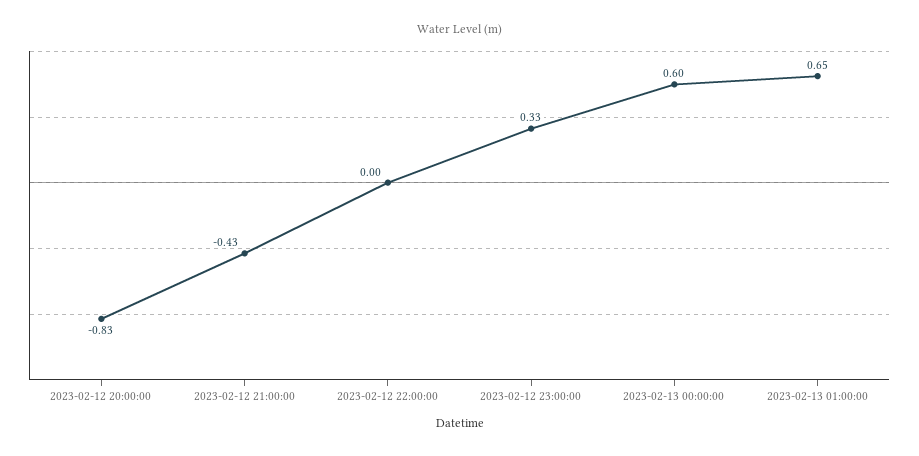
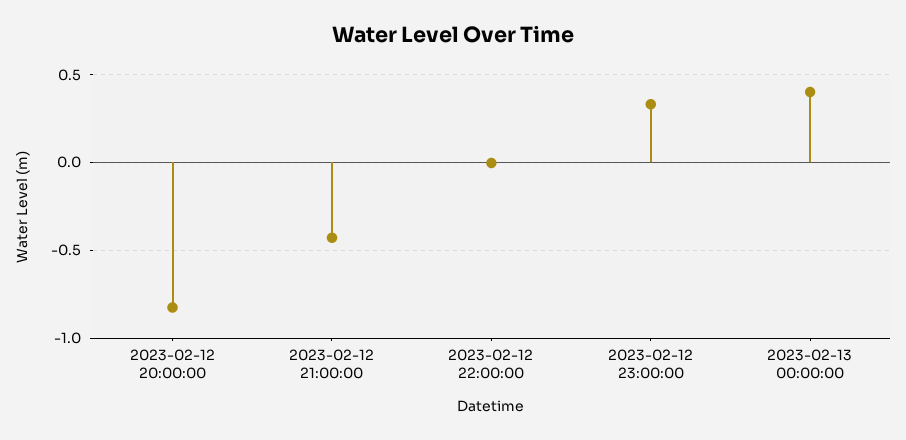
2023-02-13 00:00:00: 0.6 -> 0.4
2023-02-13 01:00:00: 0.65 -> none

